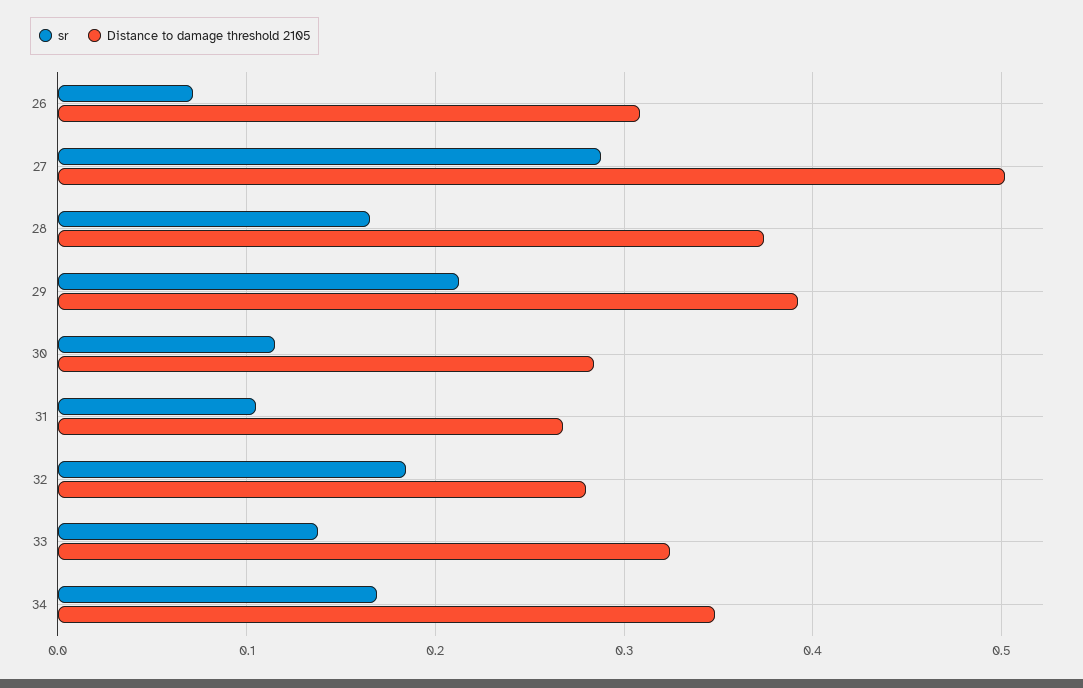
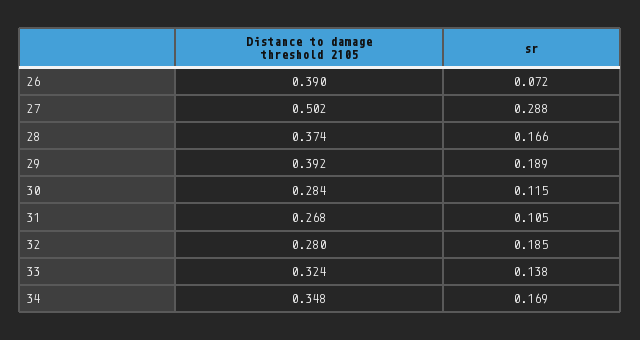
Distance to damage threshold 2105, 26: 0.31 -> 0.39
sr, 29: 0.21 -> 0.189

